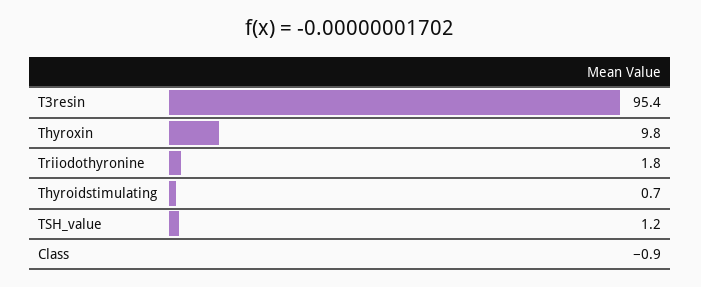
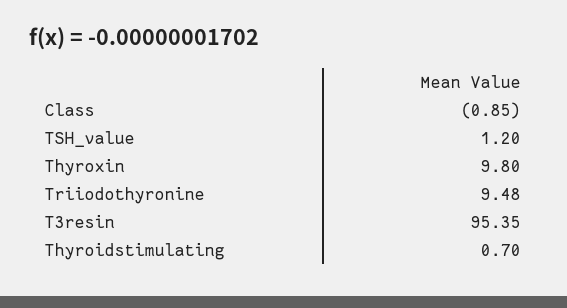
Triiodothyronine: 1.8 -> 9.48

